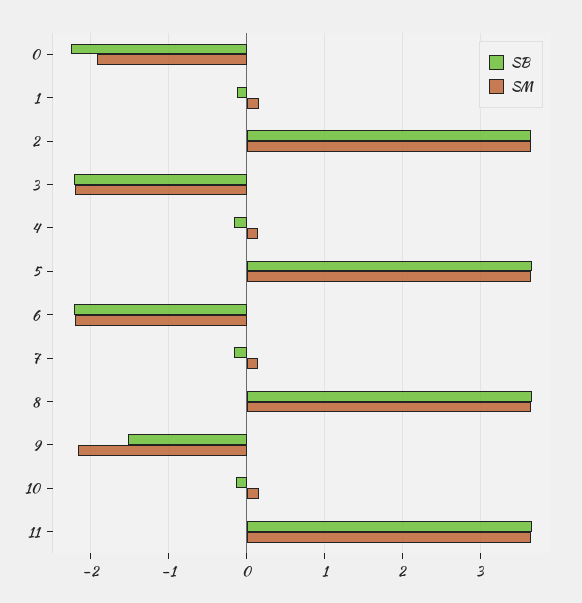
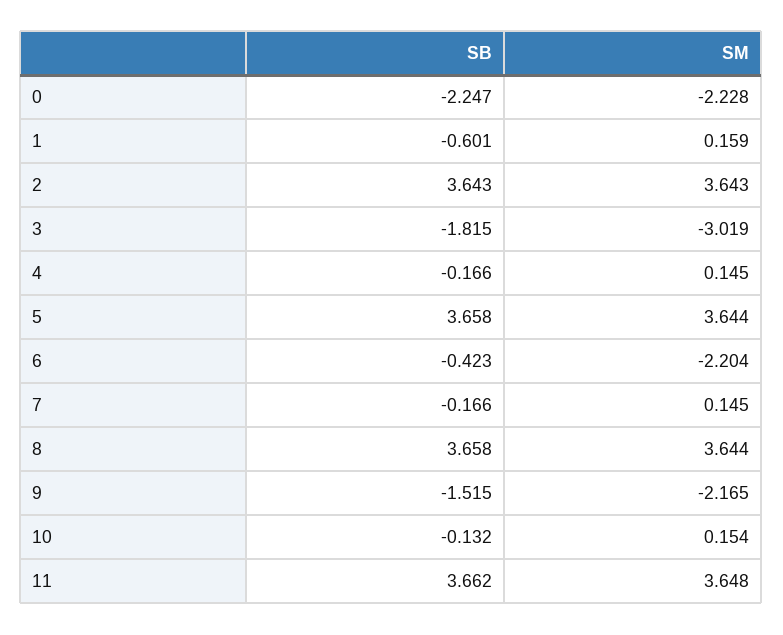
SM, 0: -1.9 -> -2.228
SB, 1: -0.1 -> -0.601
SB, 3: -2.2 -> -1.815
SM, 3: -2.2 -> -3.019
SB, 6: -2.2 -> -0.423

